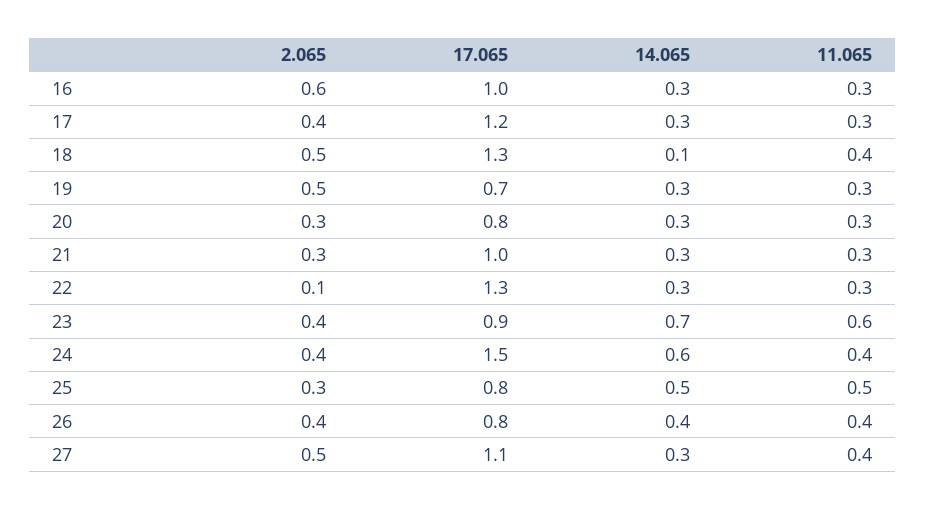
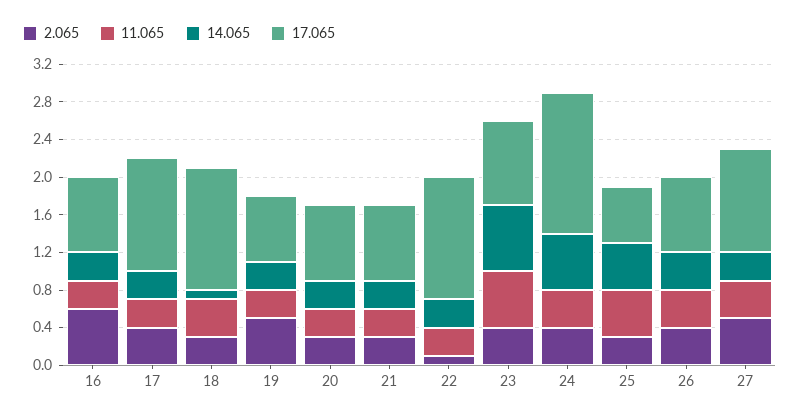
17.065, 16: 1 -> 0.8
2.065, 18: 0.5 -> 0.3
17.065, 21: 1 -> 0.8
17.065, 25: 0.8 -> 0.6

